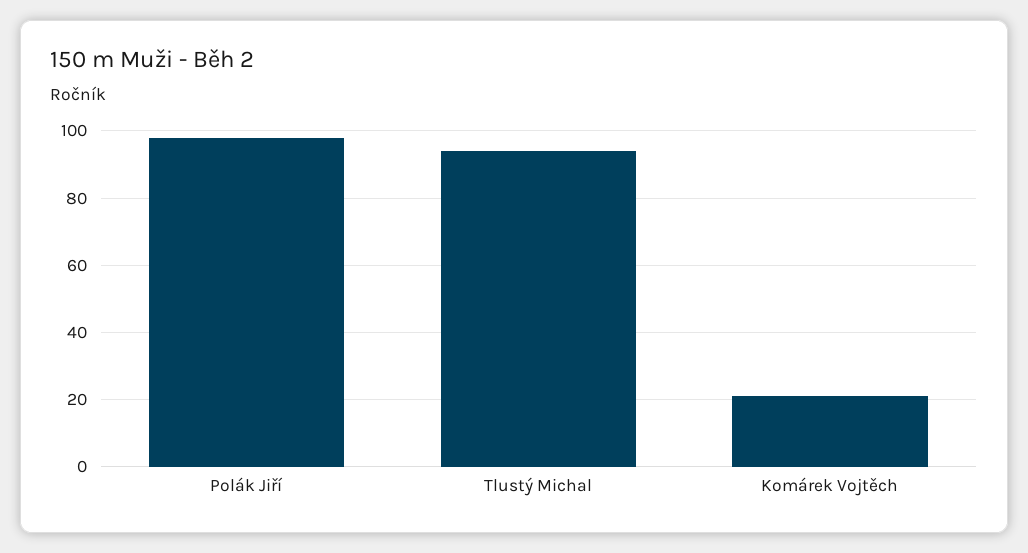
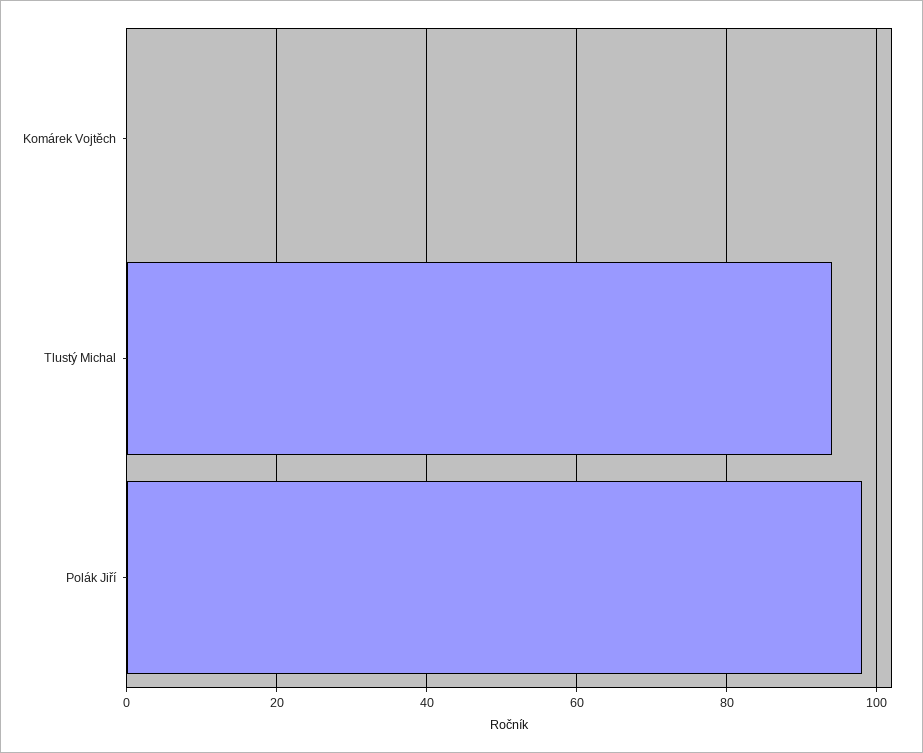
Komárek Vojtěch: 20 -> 0

